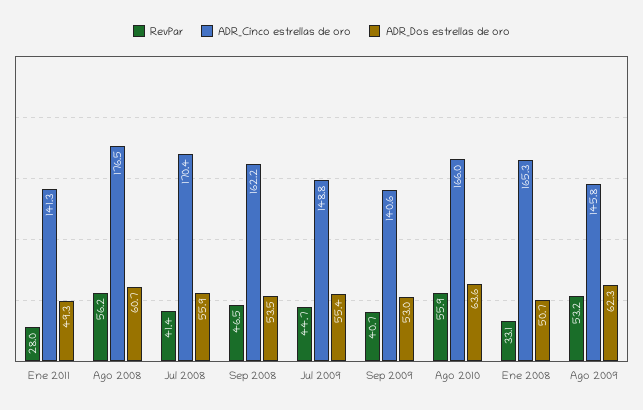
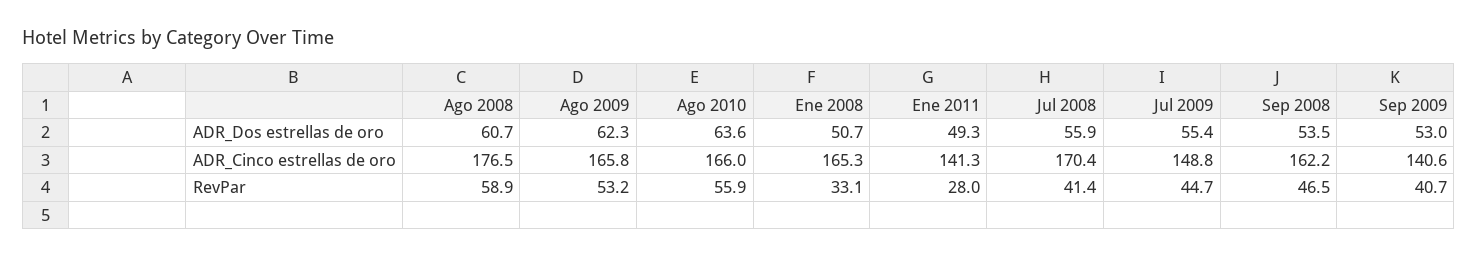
RevPar, Ago 2008: 56.2 -> 58.9
ADR_Cinco estrellas de oro, Ago 2009: 145.8 -> 165.8

